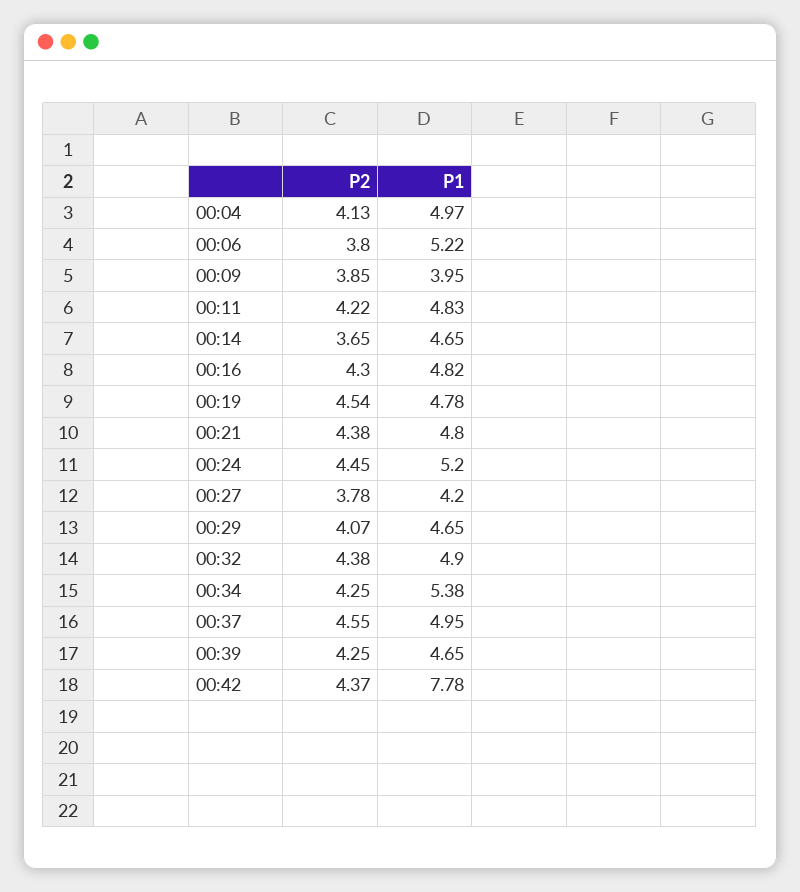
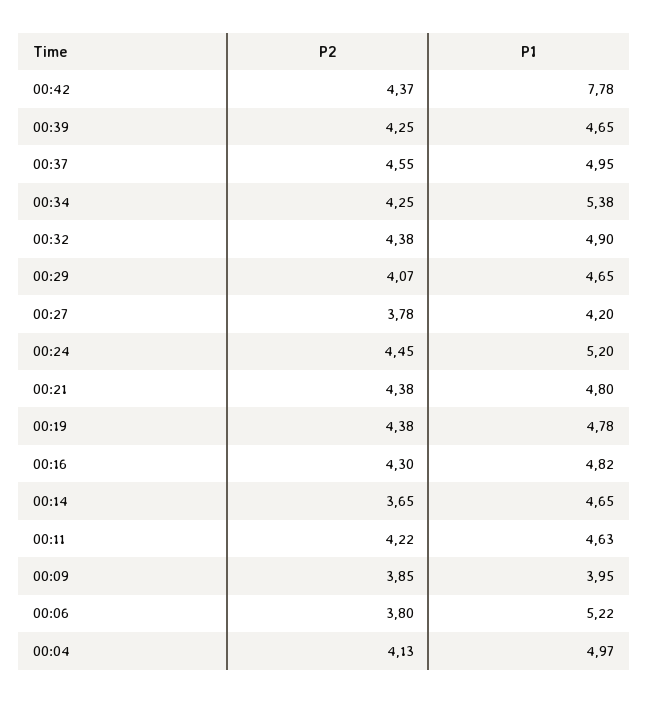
P1, 00:11: 4.83 -> 4.63
P2, 00:19: 4.54 -> 4.38

